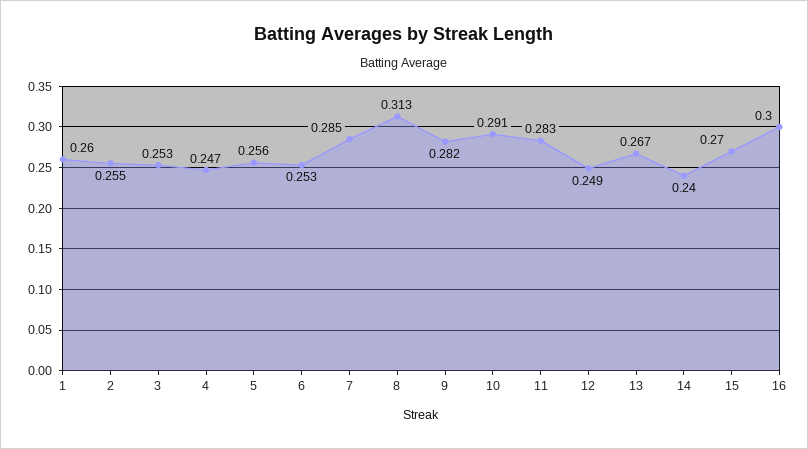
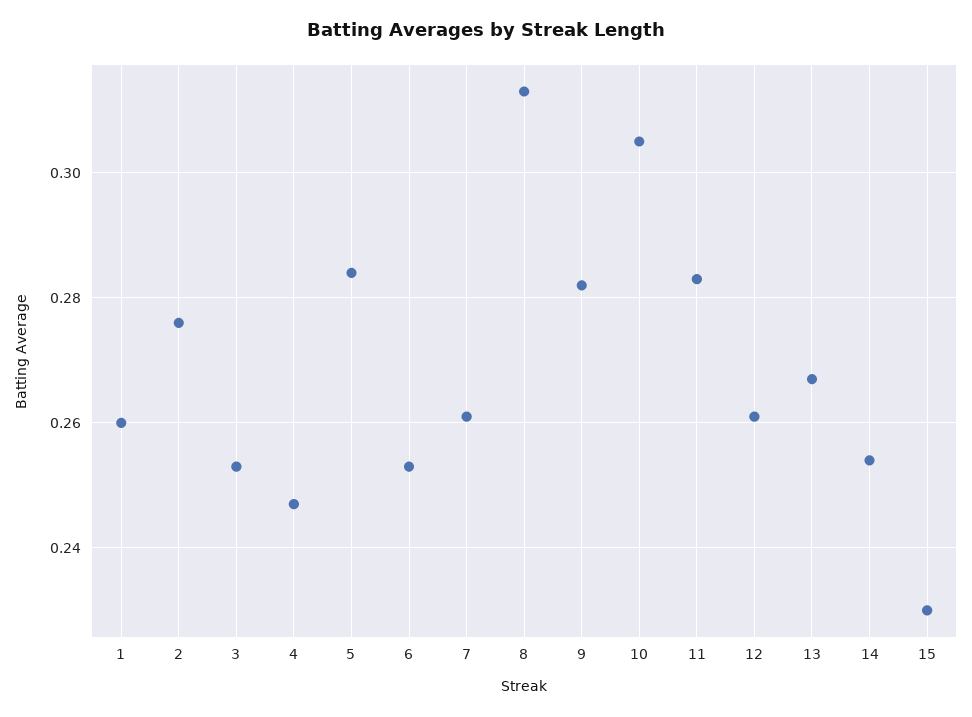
2: 0.255 -> 0.275
5: 0.256 -> 0.285
7: 0.285 -> 0.26
10: 0.291 -> 0.305
12: 0.249 -> 0.26
14: 0.24 -> 0.255
15: 0.27 -> 0.23
16: 0.3 -> none

